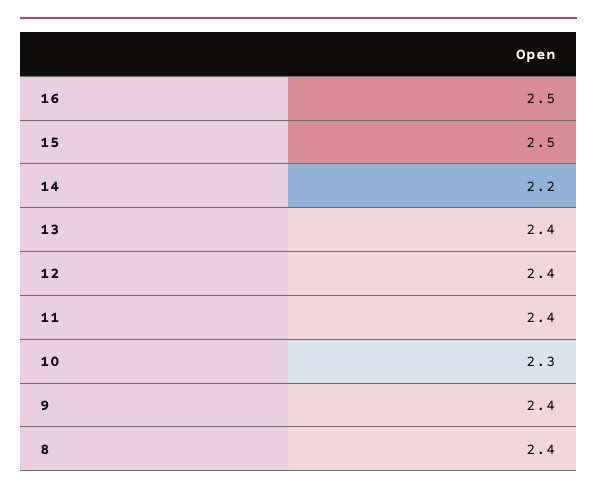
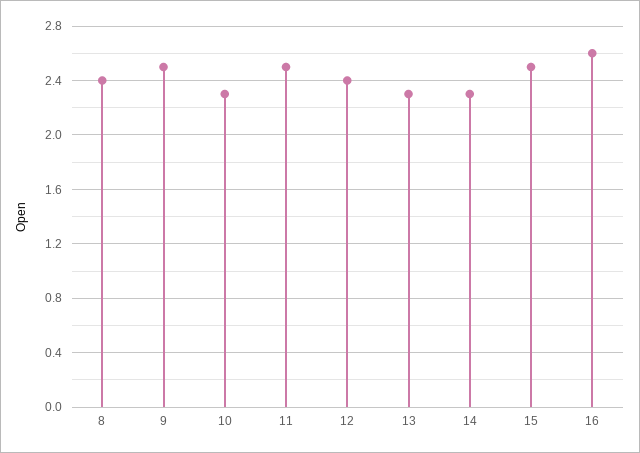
16: 2.5 -> 2.6
14: 2.2 -> 2.3
13: 2.4 -> 2.3
11: 2.4 -> 2.5
9: 2.4 -> 2.5

